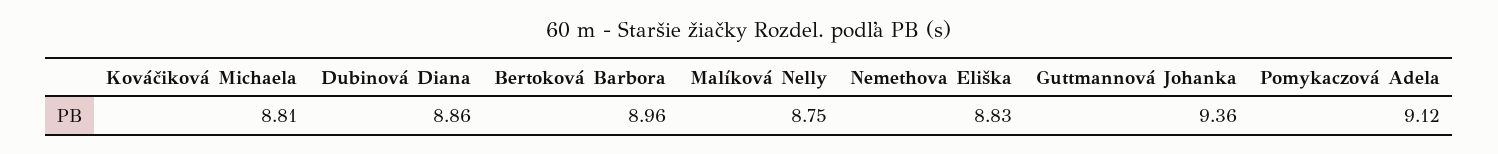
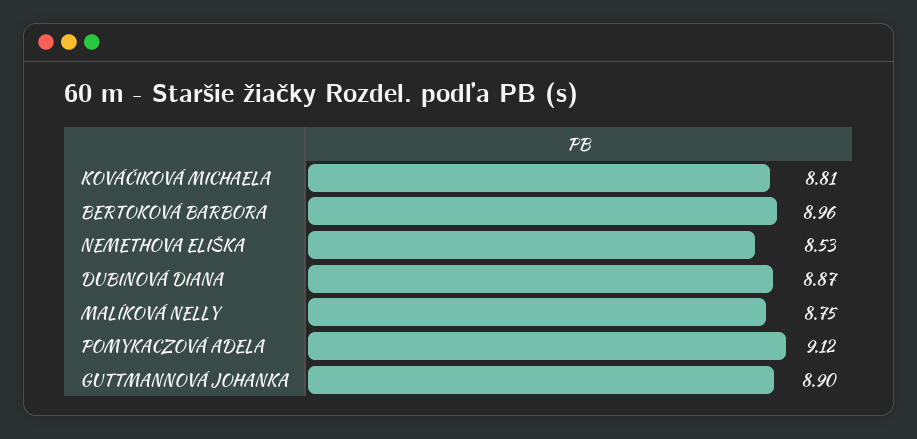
Dubinová Diana: 8.86 -> 8.87
Nemethova Eliška: 8.83 -> 8.53
Guttmannová Johanka: 9.36 -> 8.9

